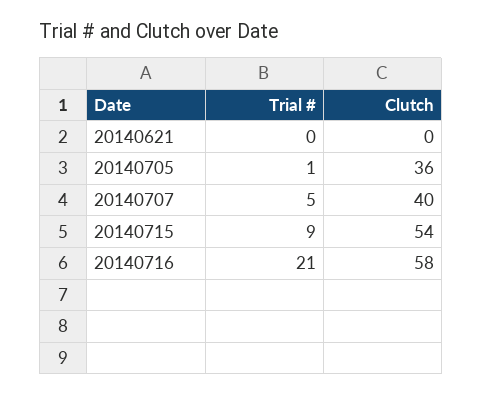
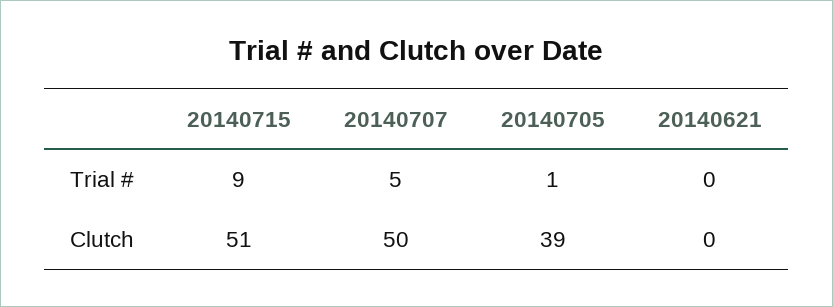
Clutch, 20140705: 36 -> 39
Clutch, 20140707: 40 -> 50
Clutch, 20140715: 54 -> 51
Trial #, 20140716: 21 -> none
Clutch, 20140716: 58 -> none

